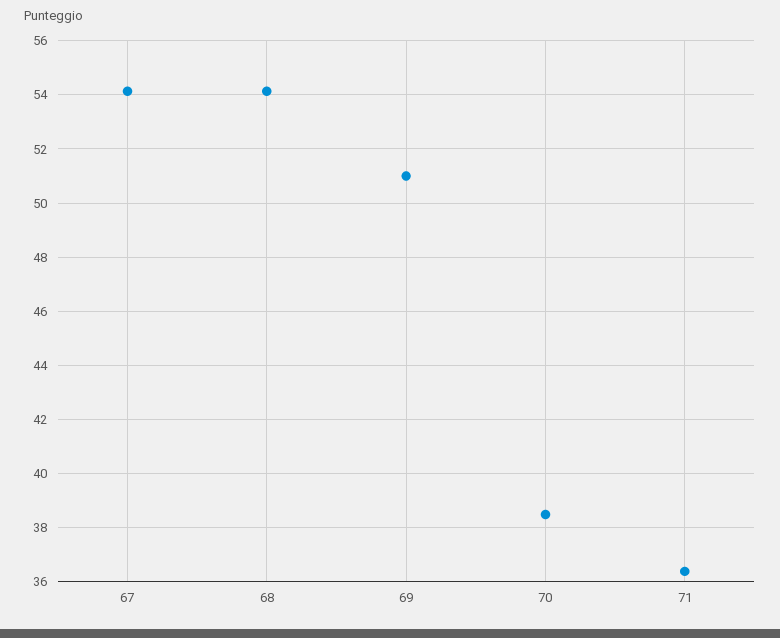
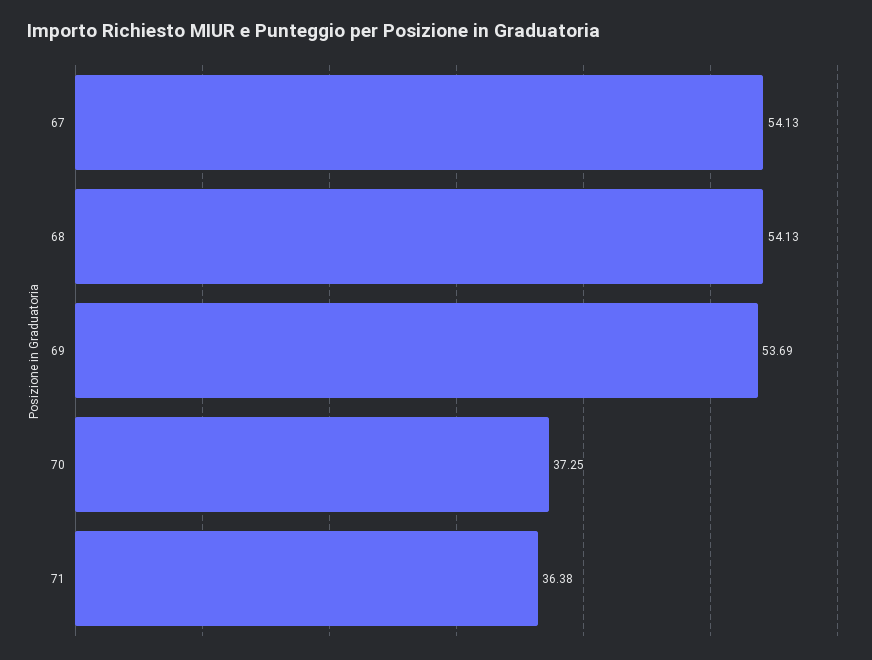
69: 51 -> 53.69
70: 38.5 -> 37.25

